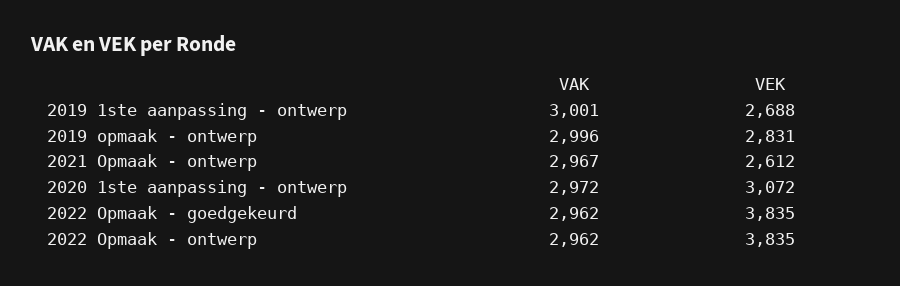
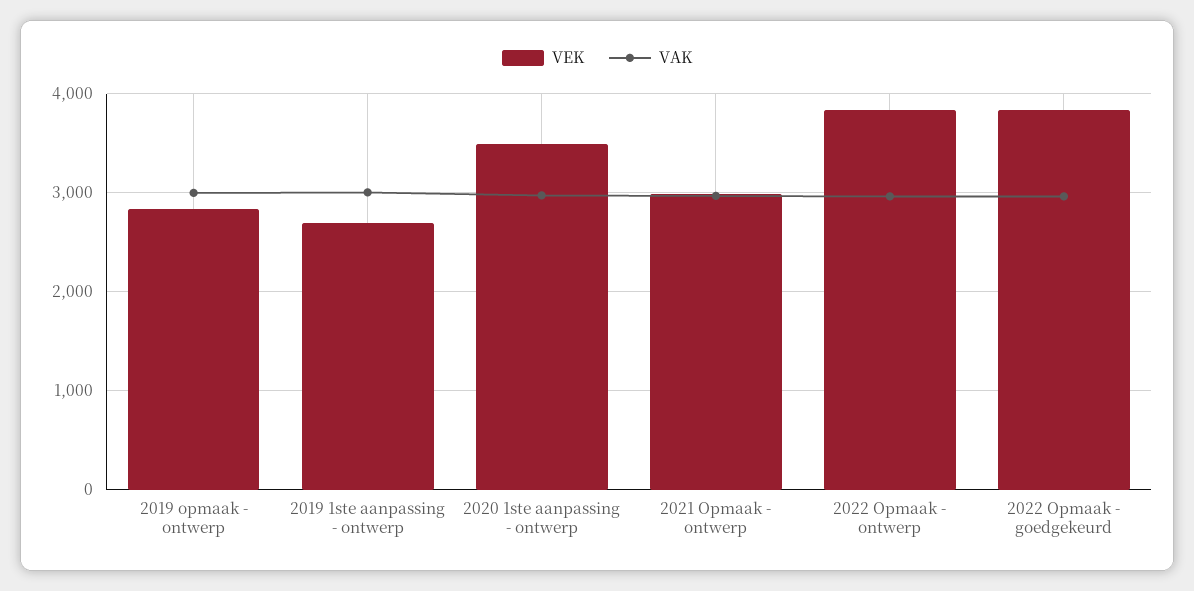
VEK, 2021 Opmaak - ontwerp: 2612 -> 3000
VEK, 2020 1ste aanpassing - ontwerp: 3072 -> 3500

